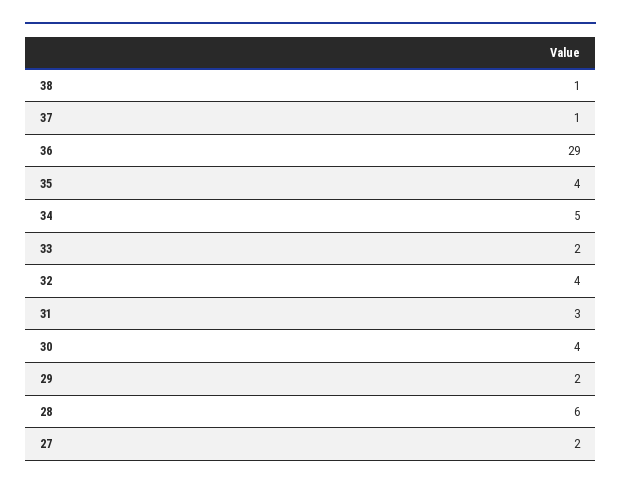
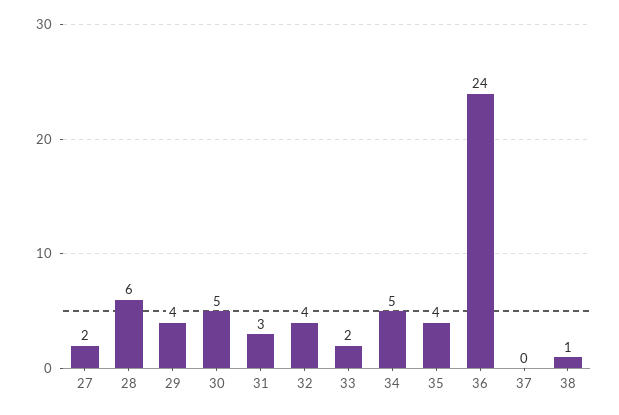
37: 1 -> 0
36: 29 -> 24
30: 4 -> 5
29: 2 -> 4

